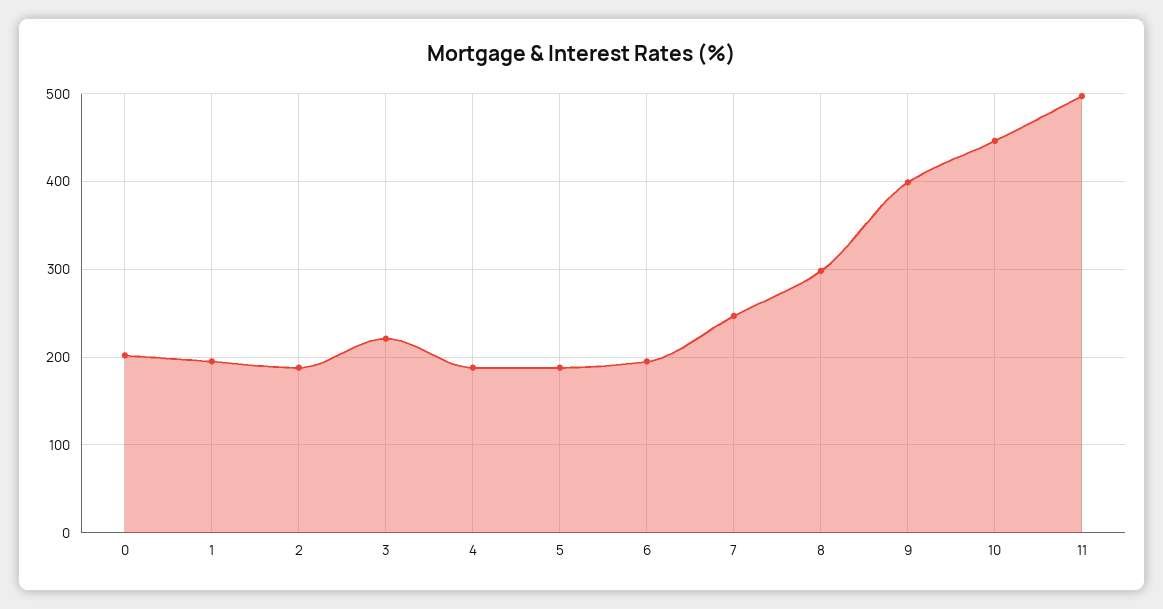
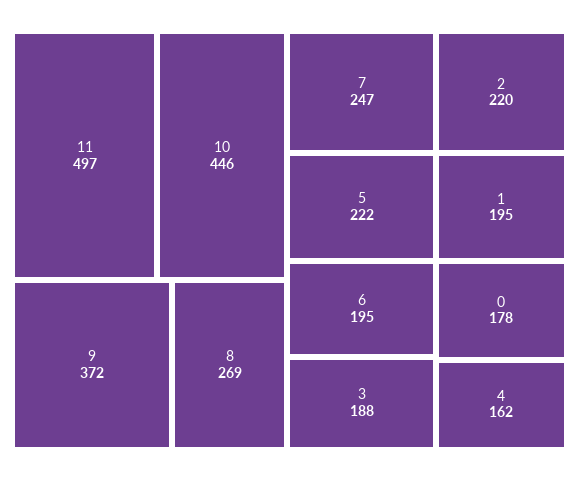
0: 200 -> 178
2: 190 -> 220
3: 220 -> 188
4: 190 -> 162
5: 190 -> 222
8: 300 -> 269
9: 400 -> 372

